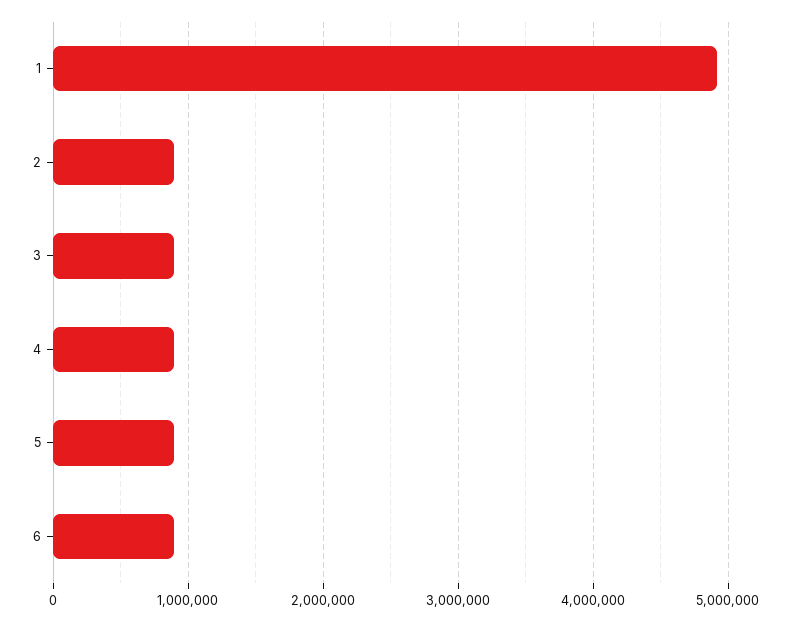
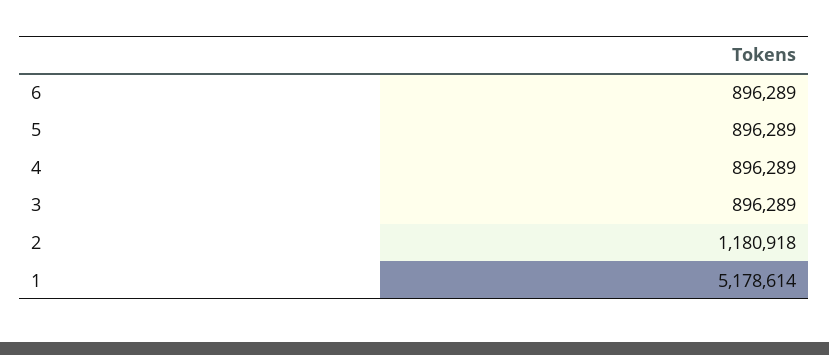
1: 4900000 -> 5178614
2: 900000 -> 1180918

